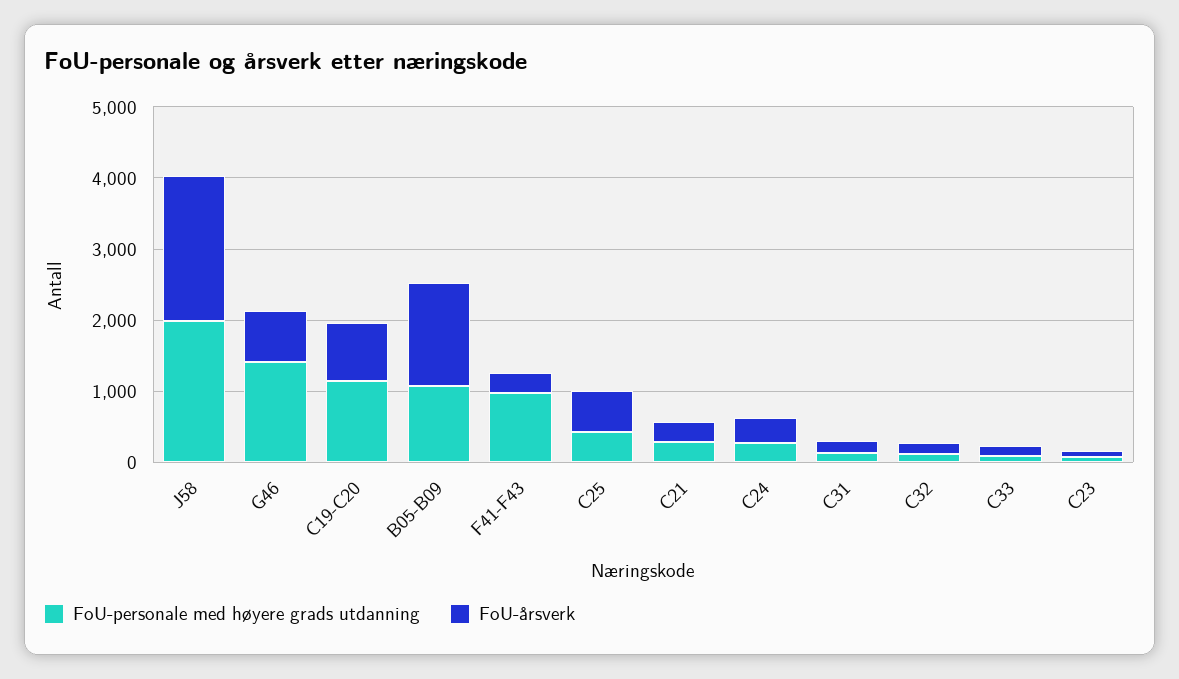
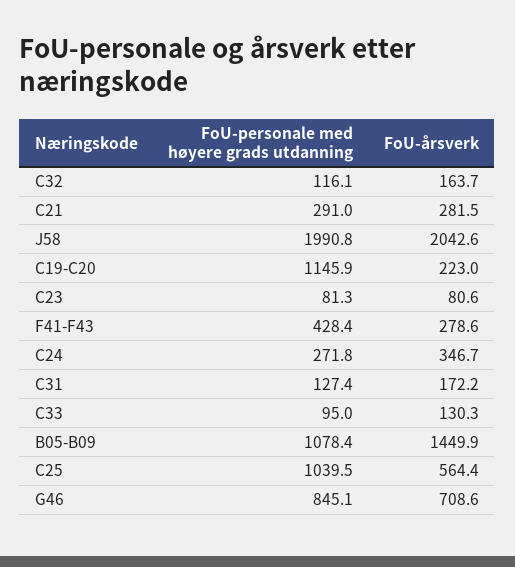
FoU-personale med høyere grads utdanning, G46: 1400 -> 845.1
FoU-årsverk, C19-C20: 800 -> 223
FoU-personale med høyere grads utdanning, F41-F43: 1000 -> 428.4
FoU-personale med høyere grads utdanning, C25: 400 -> 1039.5

